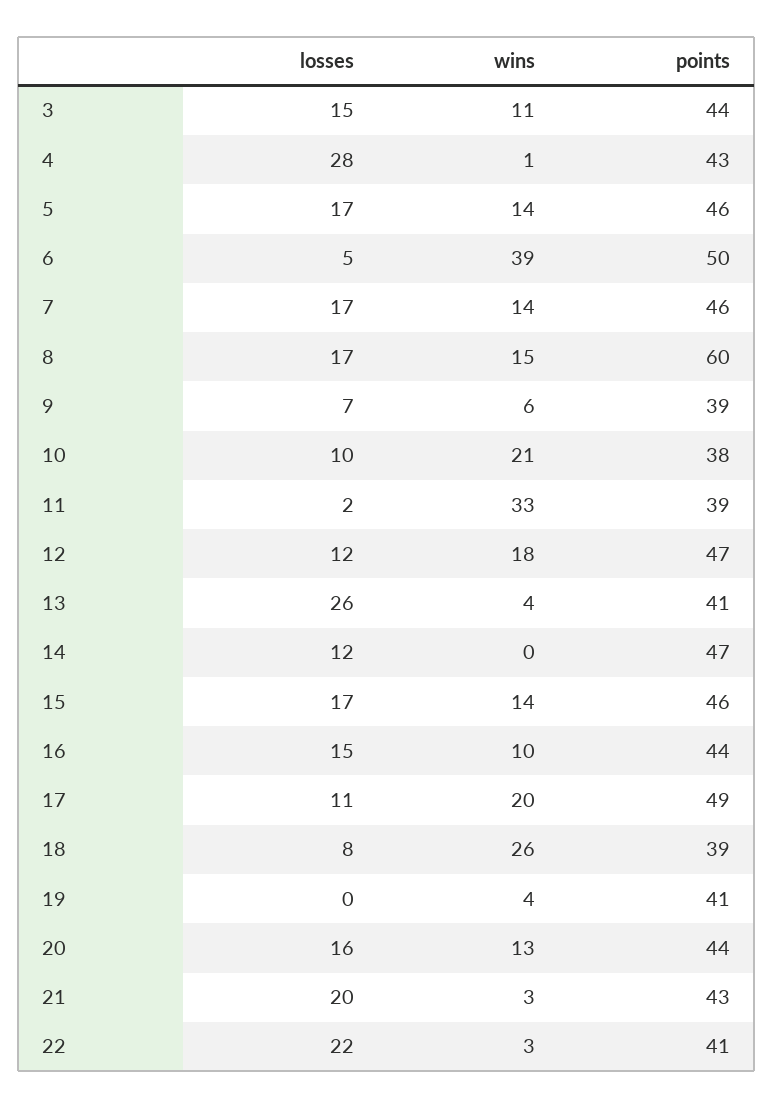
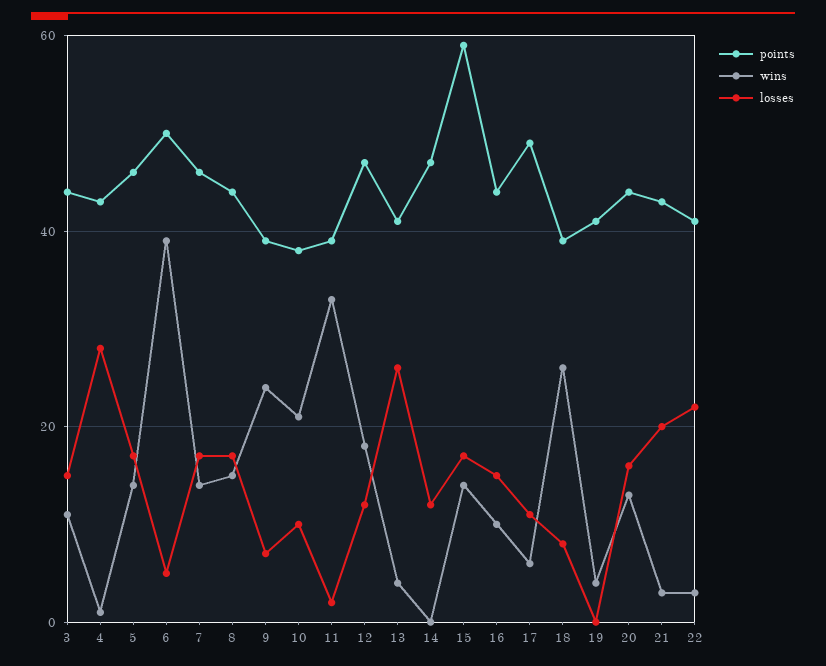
points, 8: 60 -> 45
wins, 9: 6 -> 25
points, 15: 46 -> 60
wins, 17: 20 -> 5

